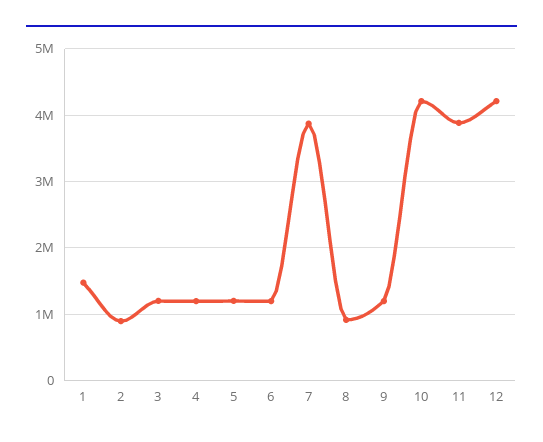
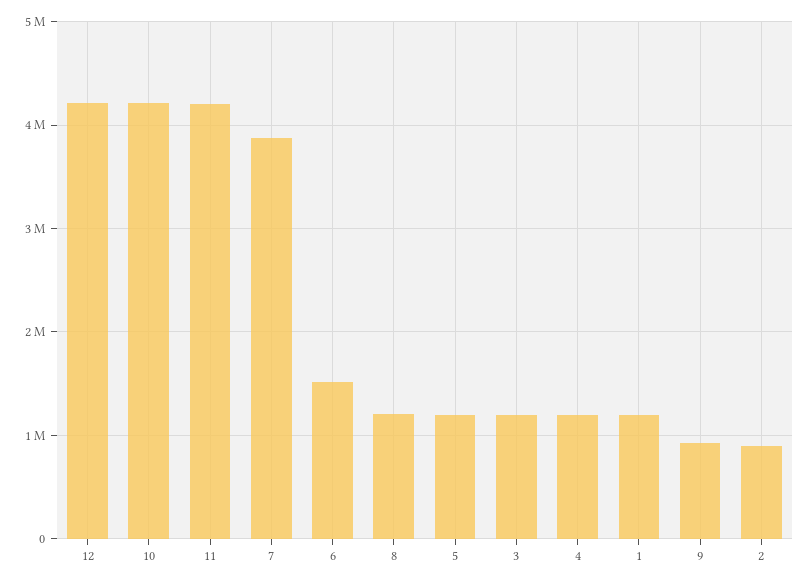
1: 1500000 -> 1200000
6: 1200000 -> 1500000
8: 900000 -> 1200000
9: 1200000 -> 900000
11: 3900000 -> 4200000

